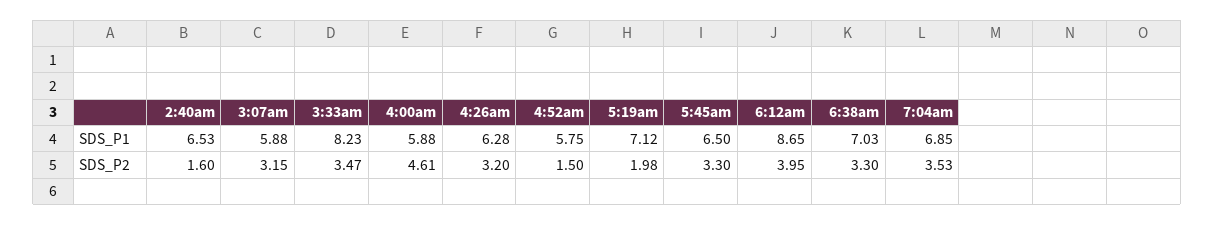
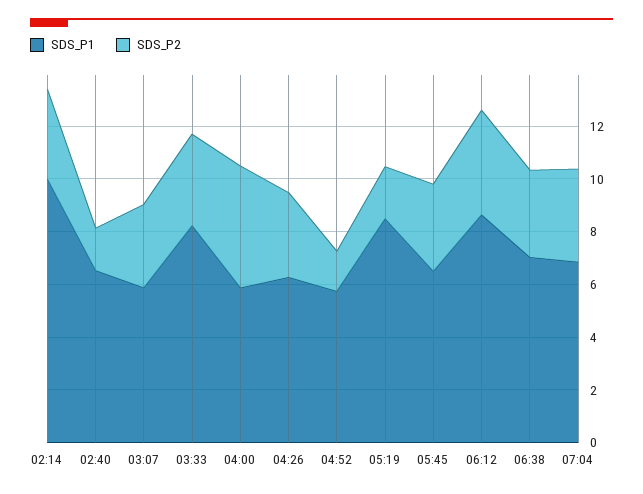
SDS_P1, 5:19am: 7.12 -> 8.5
SDS_P1, 02:14: none -> 10
SDS_P2, 02:14: none -> 3.5

